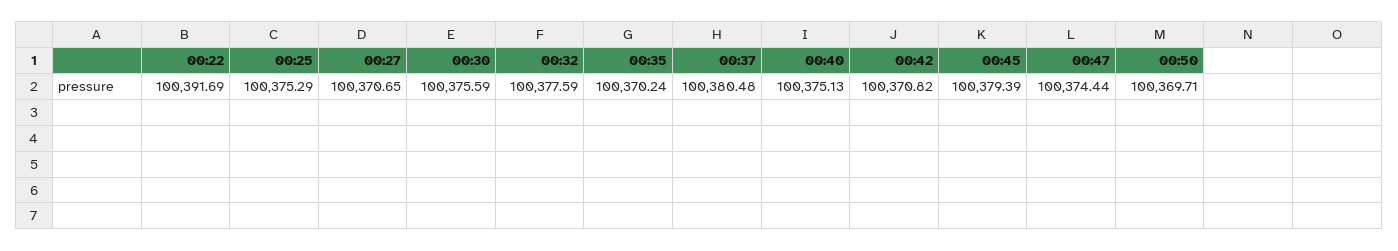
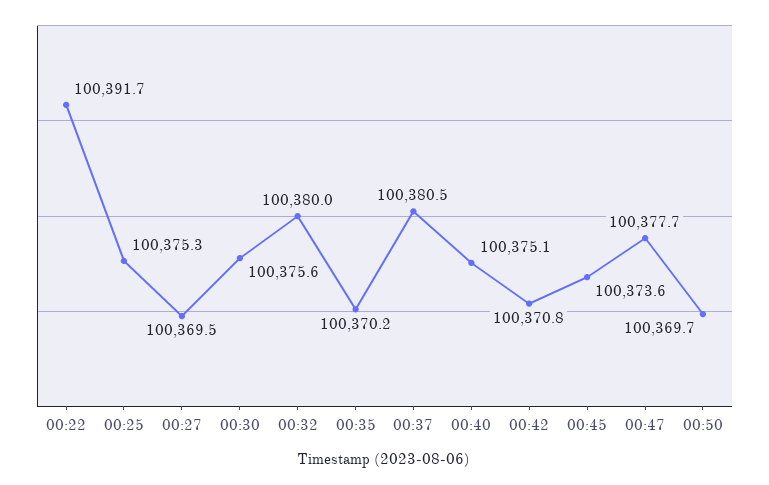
00:27: 100370.65 -> 100369.5
00:32: 100377.59 -> 100380
00:45: 100379.39 -> 100373.6
00:47: 100374.44 -> 100377.7

